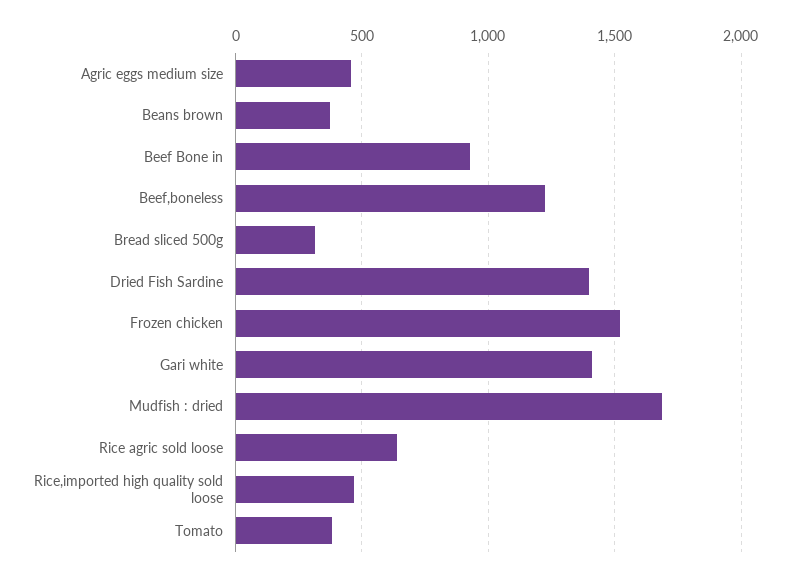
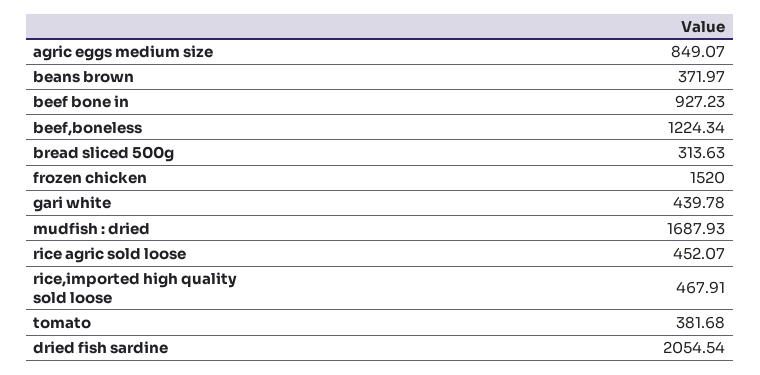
Agric eggs medium size: 450 -> 849.07
Dried Fish Sardine: 1400 -> 2054.54
Gari white: 1400 -> 439.78
Rice agric sold loose: 650 -> 452.07

